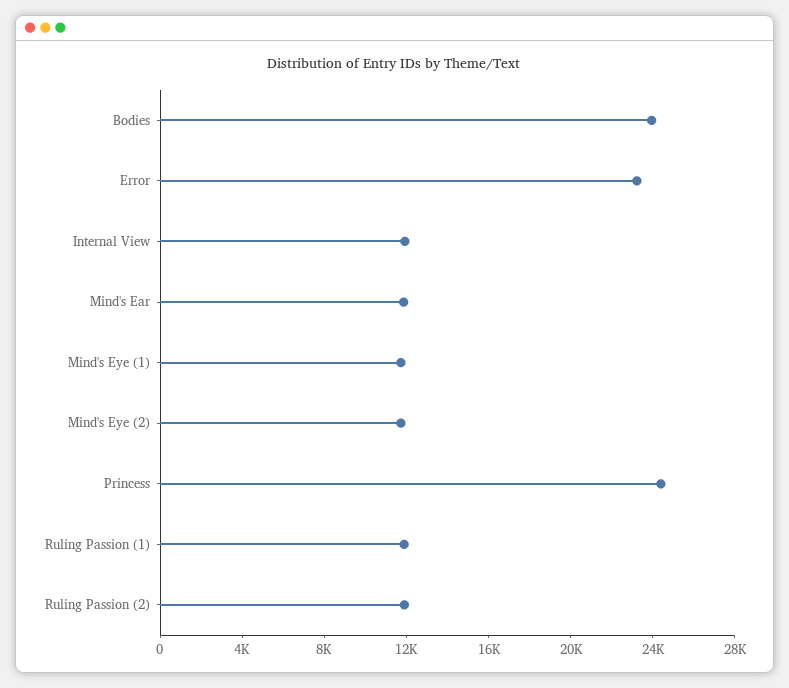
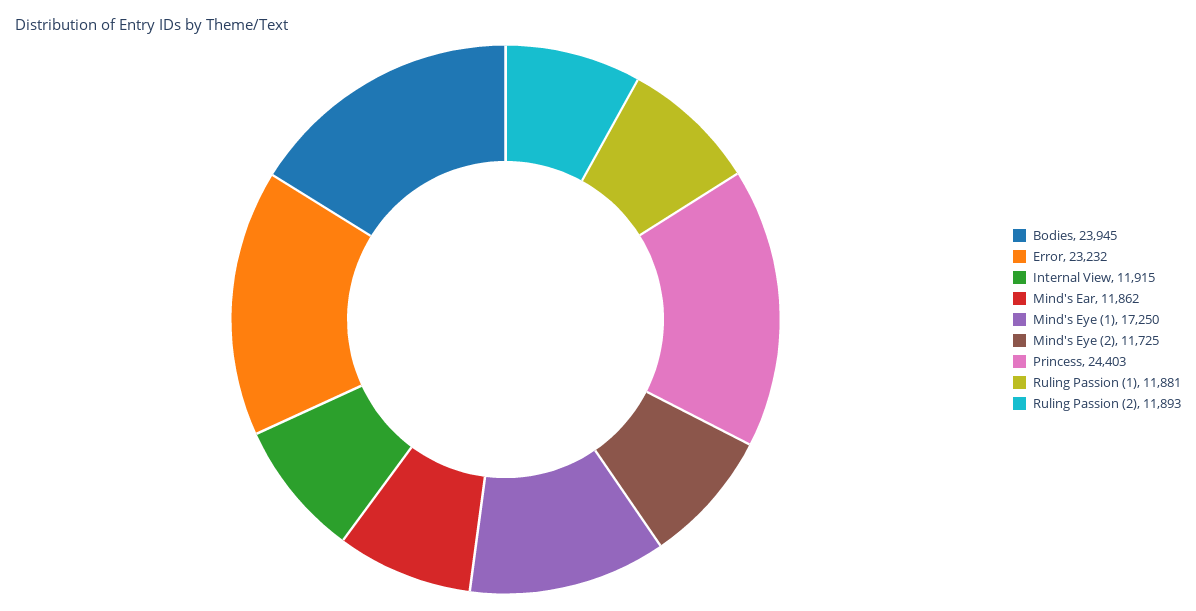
Mind's Eye (1): 12000 -> 17250

